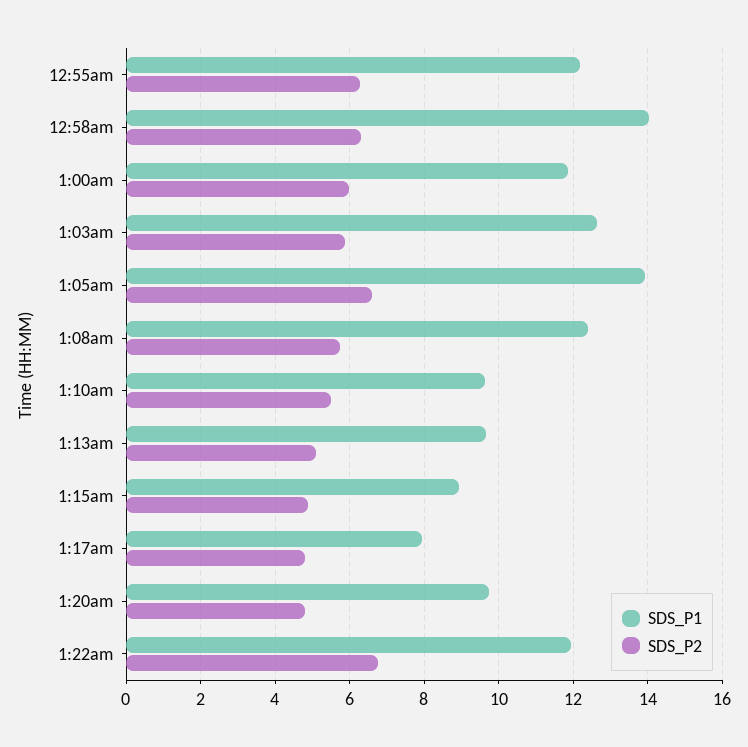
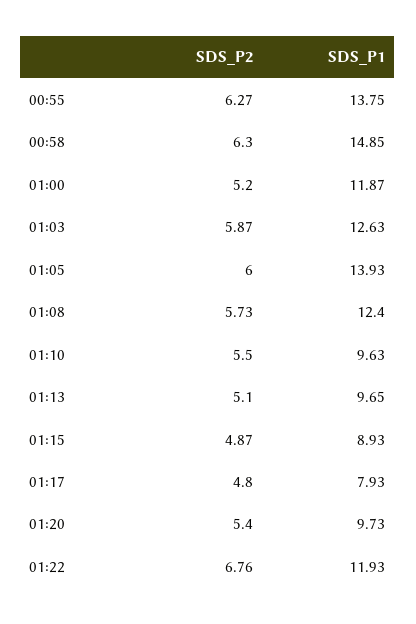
SDS_P1, 12:55am: 12.2 -> 13.75
SDS_P1, 12:58am: 14 -> 14.85
SDS_P2, 1:00am: 6 -> 5.2
SDS_P2, 1:05am: 6.6 -> 6
SDS_P2, 1:20am: 4.8 -> 5.4

